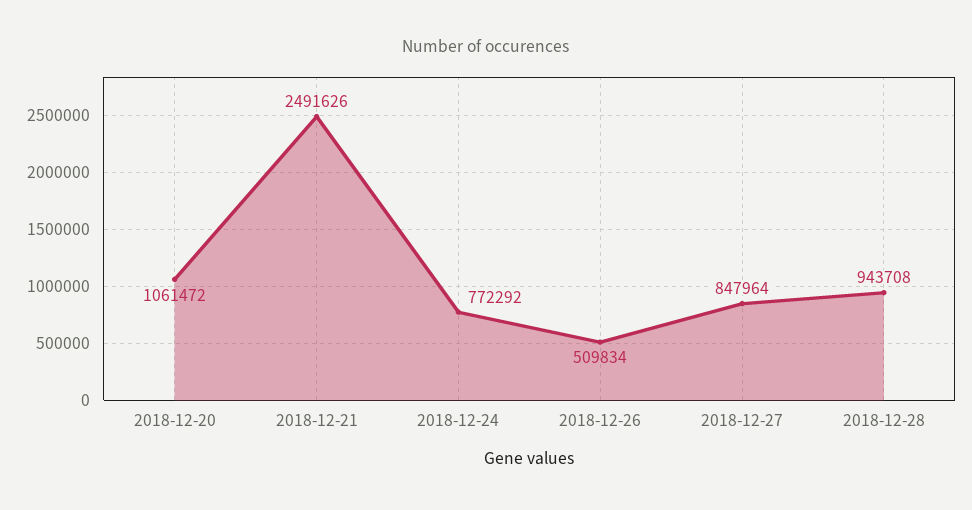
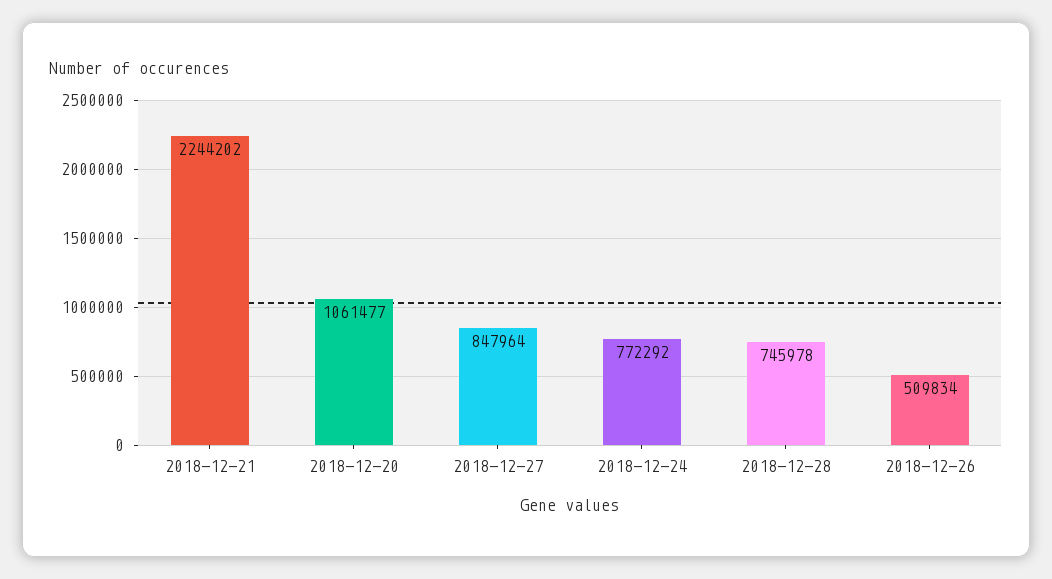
2018-12-20: 1061472 -> 1061477
2018-12-21: 2491626 -> 2244202
2018-12-28: 943708 -> 745978

